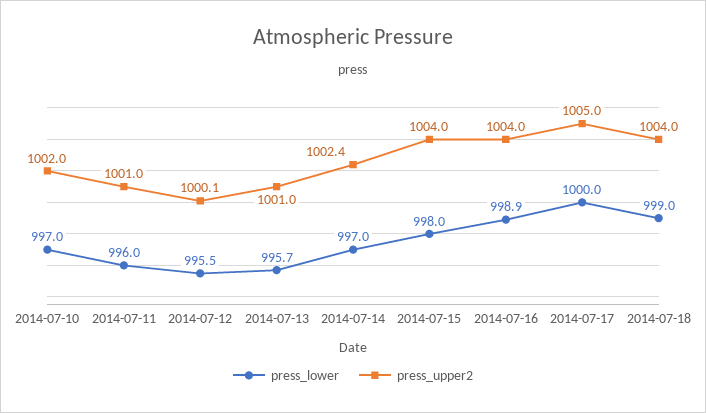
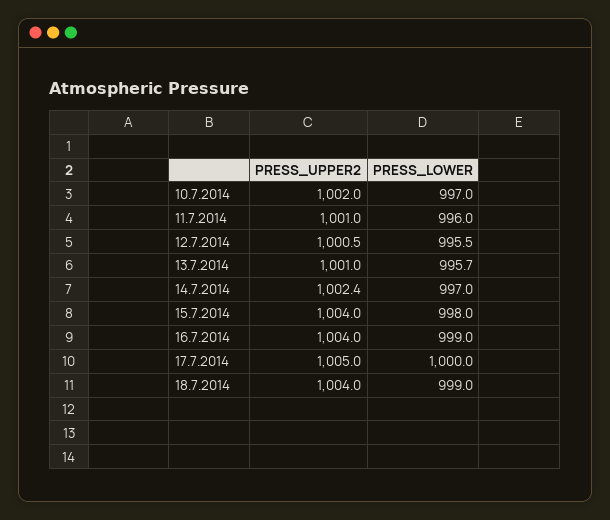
press_upper2, 2014-07-12: 1000.1 -> 1000.5
press_lower, 2014-07-16: 998.9 -> 999

